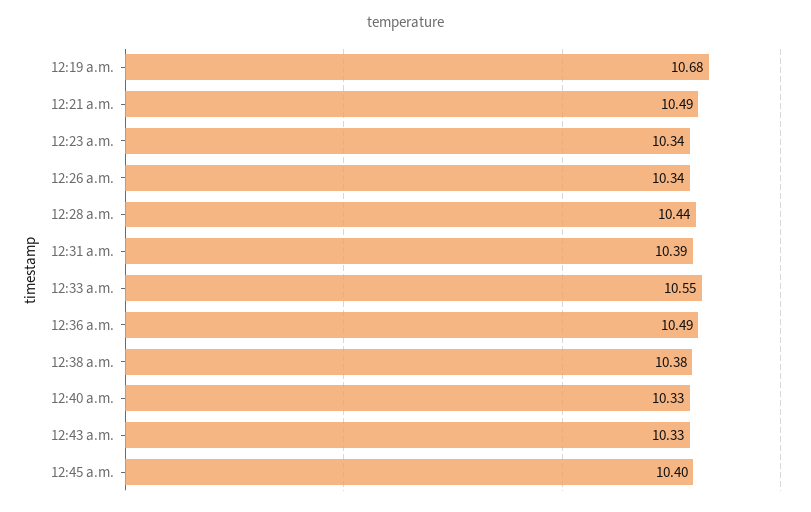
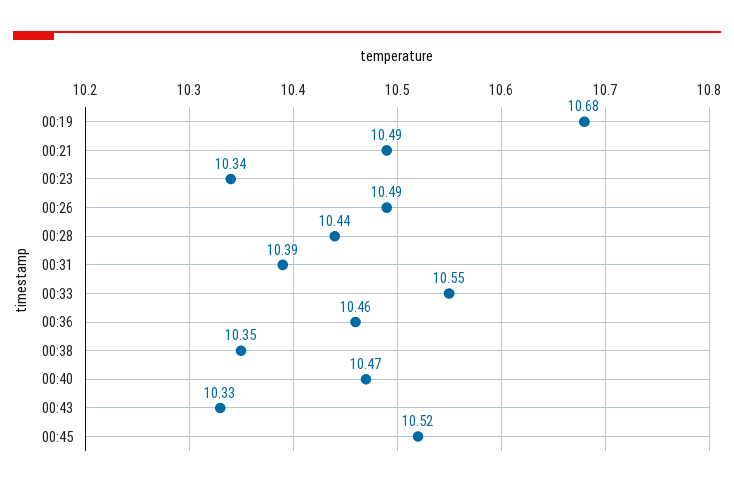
12:26 a.m.: 10.34 -> 10.49
12:36 a.m.: 10.49 -> 10.46
12:38 a.m.: 10.38 -> 10.35
12:40 a.m.: 10.33 -> 10.47
12:45 a.m.: 10.4 -> 10.52

